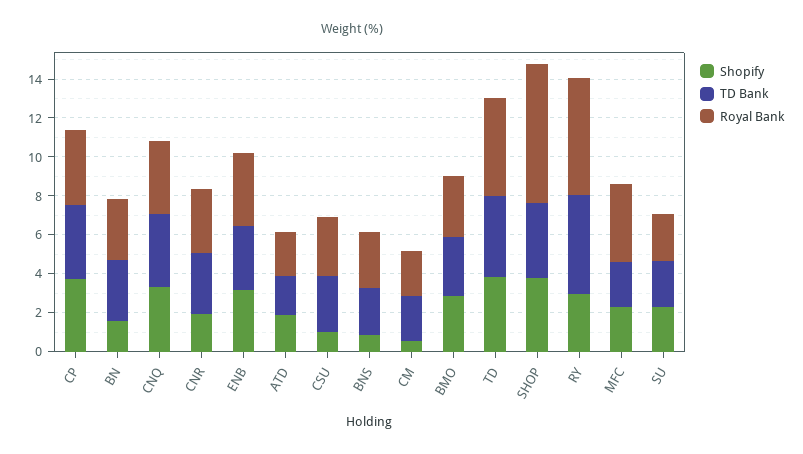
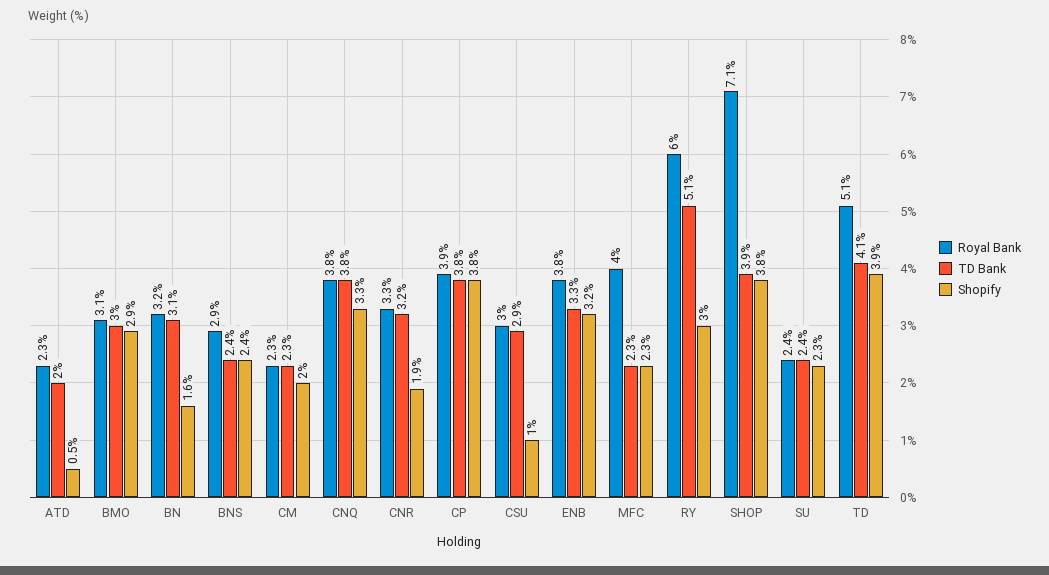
Shopify, ATD: 2 -> 0.5
Shopify, BNS: 1 -> 2.4
Shopify, CM: 0.5 -> 2

